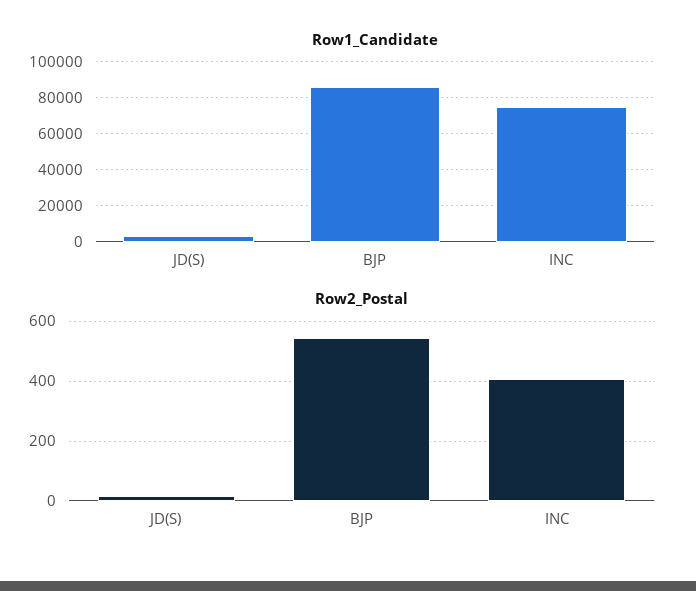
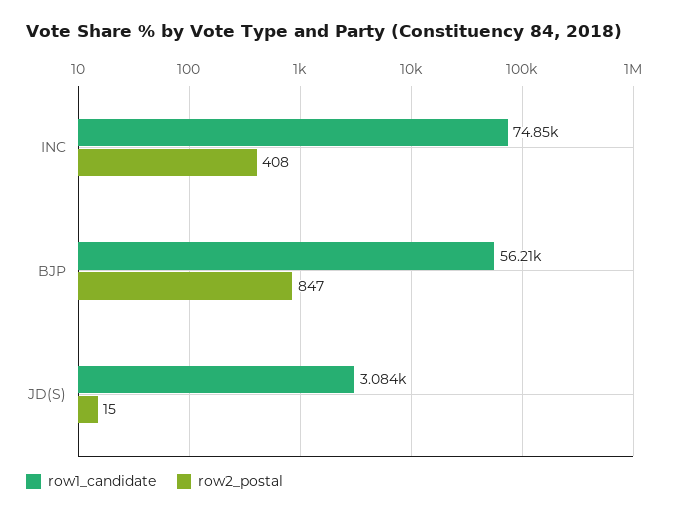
Row1_Candidate, BJP: 85000 -> 56210
Row2_Postal, BJP: 550 -> 847

